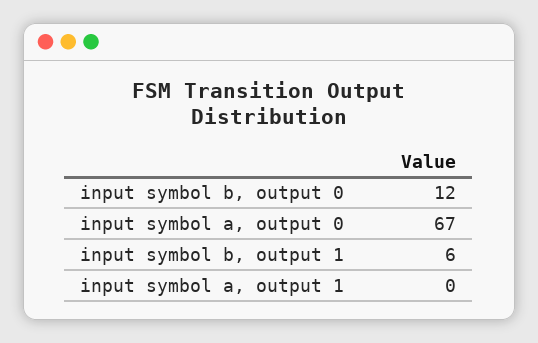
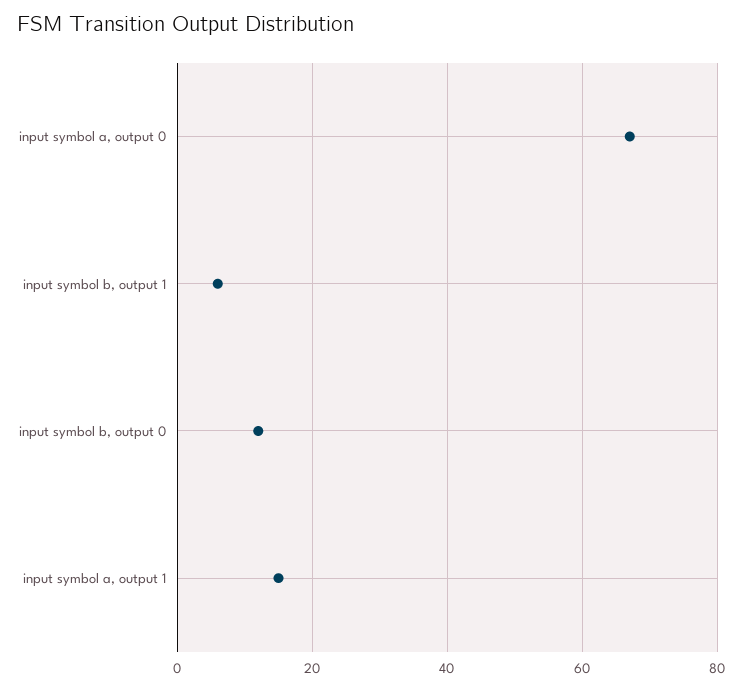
input symbol a, output 1: 0 -> 15

